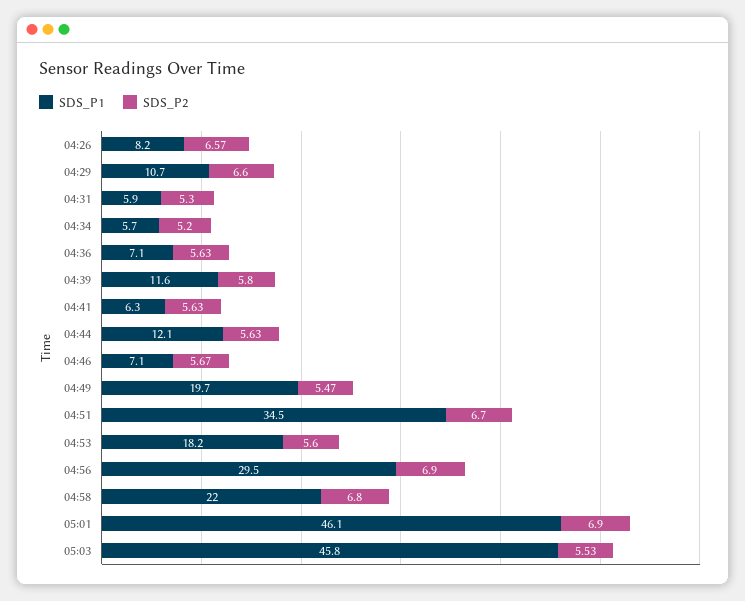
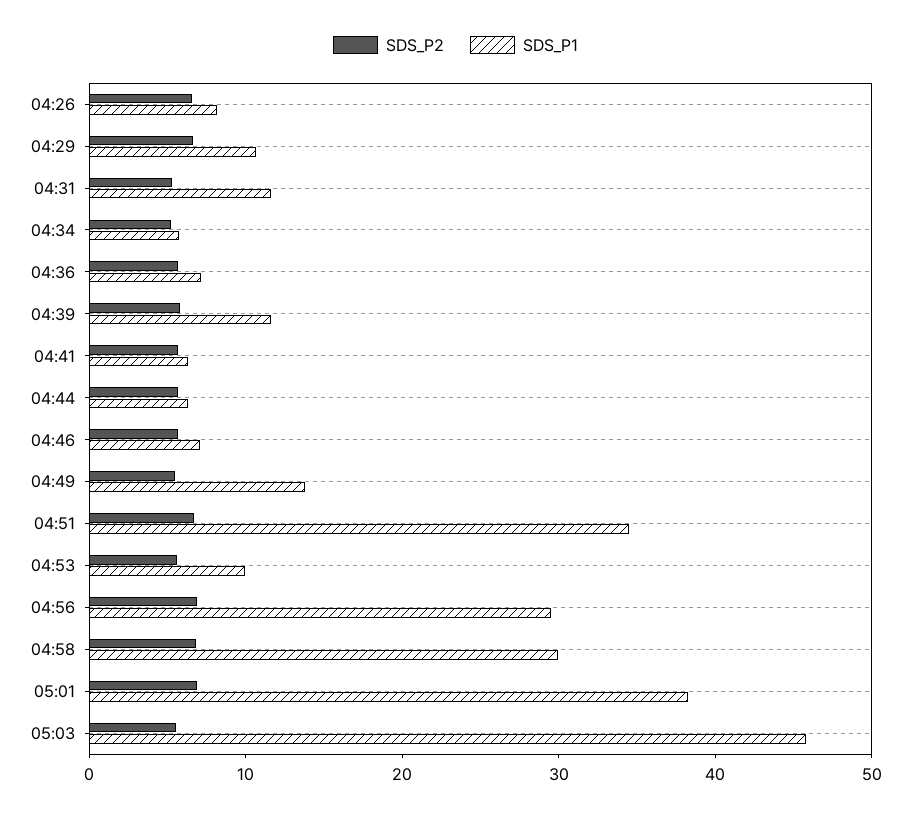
SDS_P1, 04:31: 5.9 -> 12
SDS_P1, 04:44: 12.1 -> 6
SDS_P1, 04:49: 19.7 -> 14
SDS_P1, 04:53: 18.2 -> 10
SDS_P1, 04:58: 22 -> 30
SDS_P1, 05:01: 46.1 -> 38

